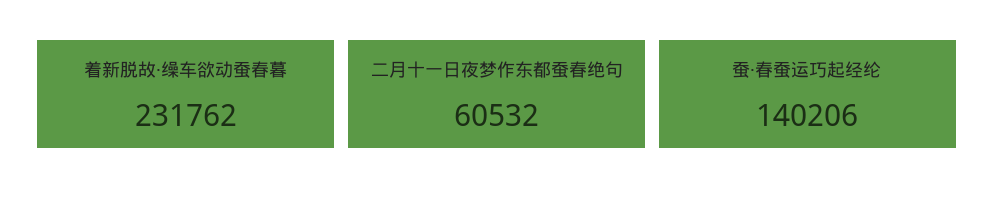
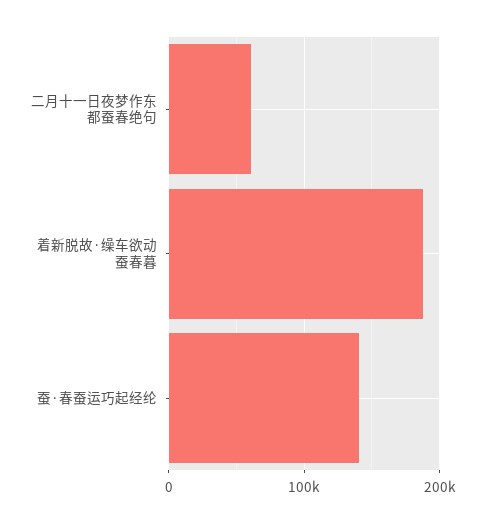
着新脱故·缲车欲动蚕春暮: 231762 -> 190000

